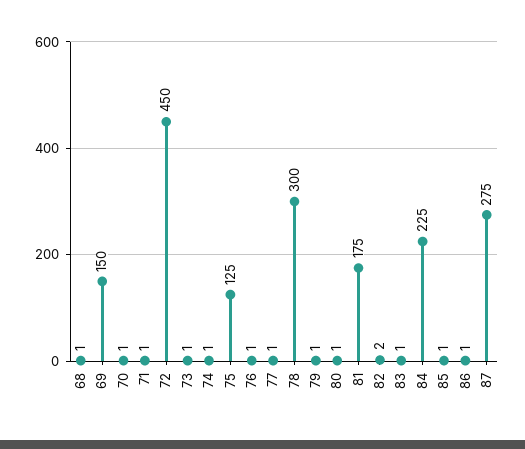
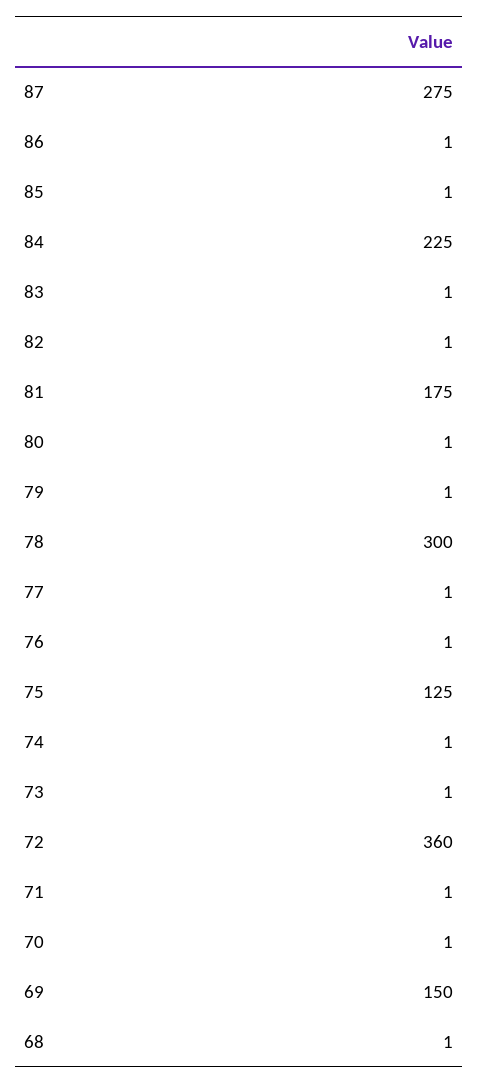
72: 450 -> 360
82: 2 -> 1

